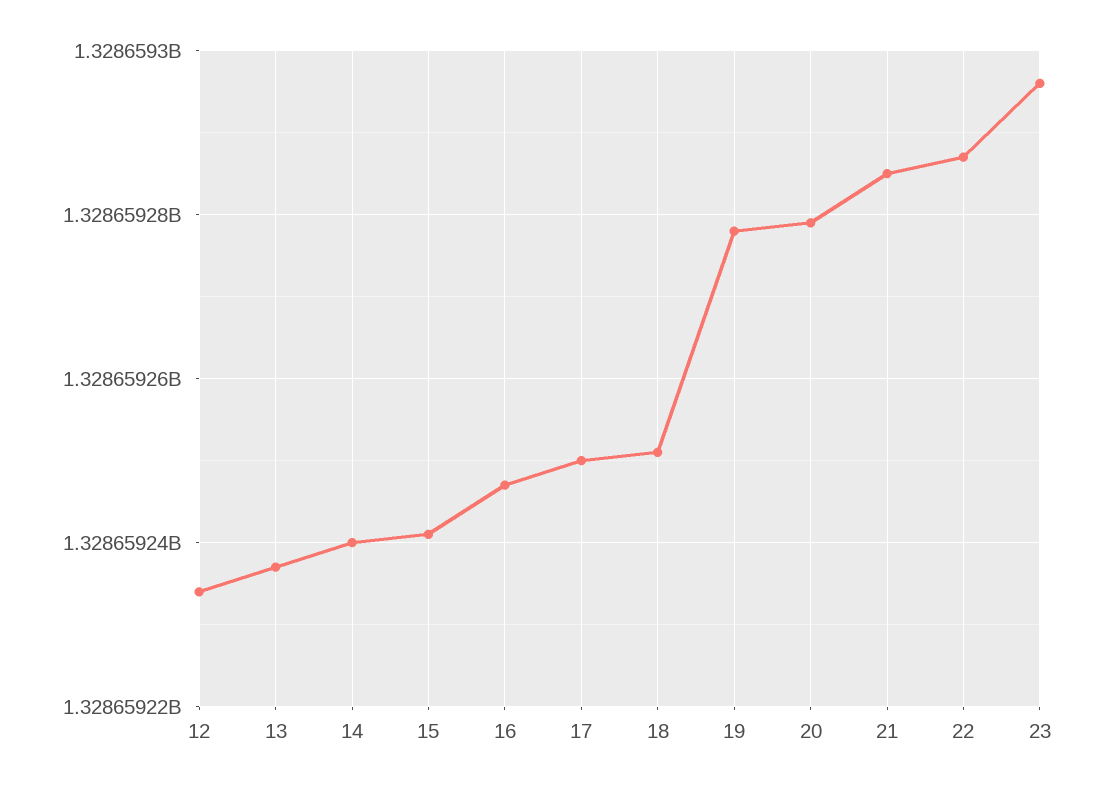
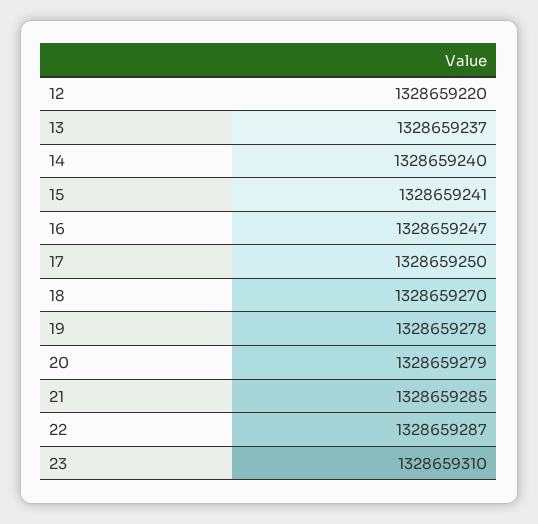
12: 1328659235 -> 1328659220
18: 1328659250 -> 1328659270
23: 1328659295 -> 1328659310

